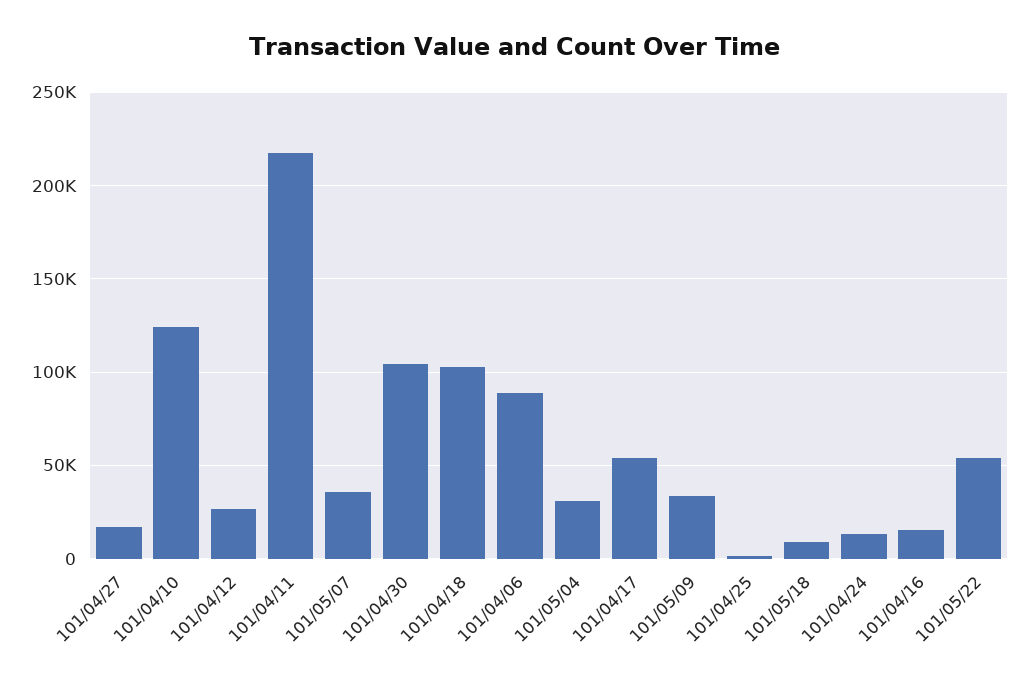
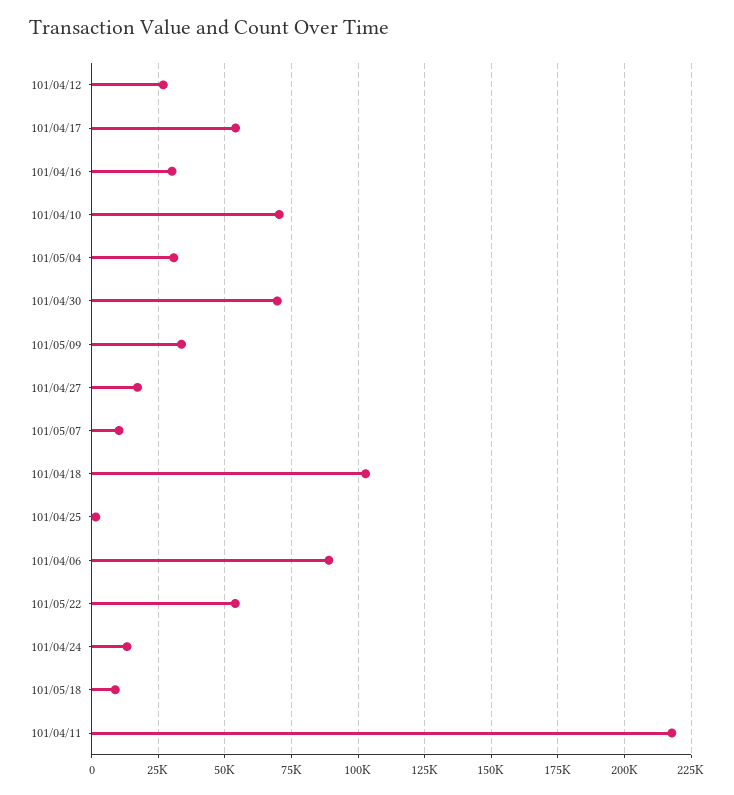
101/04/10: 125000 -> 70000
101/05/07: 35000 -> 10000
101/04/30: 105000 -> 70000
101/04/16: 15000 -> 30000

